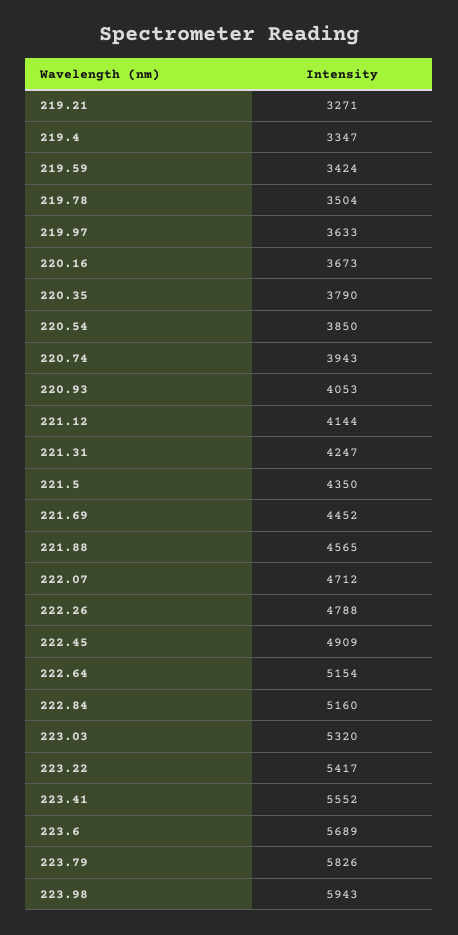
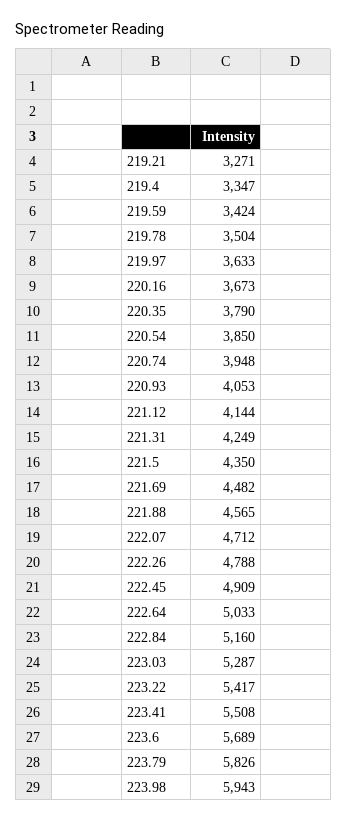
220.74: 3943 -> 3948
221.31: 4247 -> 4249
221.69: 4452 -> 4482
222.64: 5154 -> 5033
223.03: 5320 -> 5287
223.41: 5552 -> 5508

